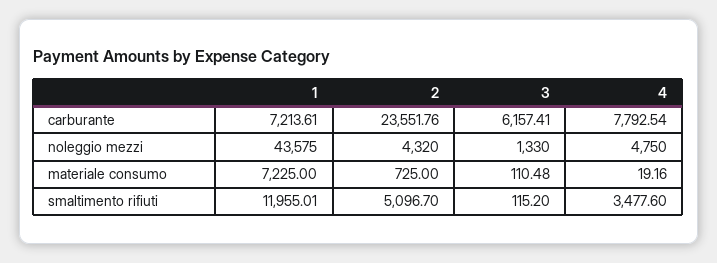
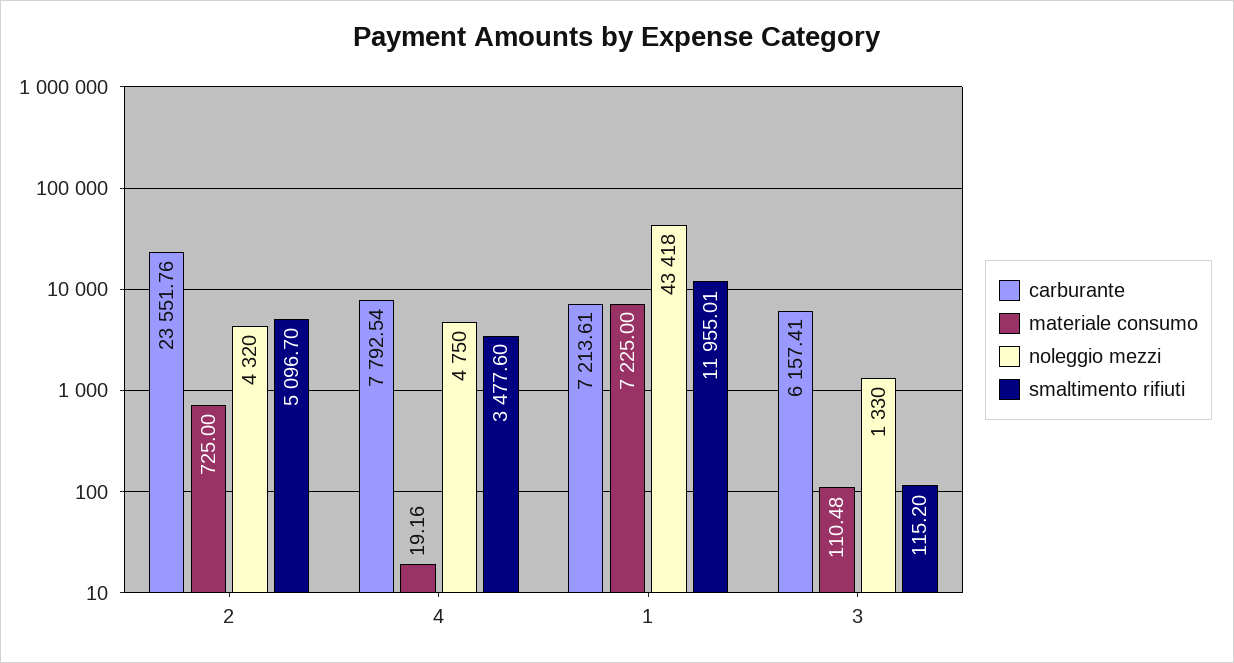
noleggio mezzi, 1: 43575 -> 43418

